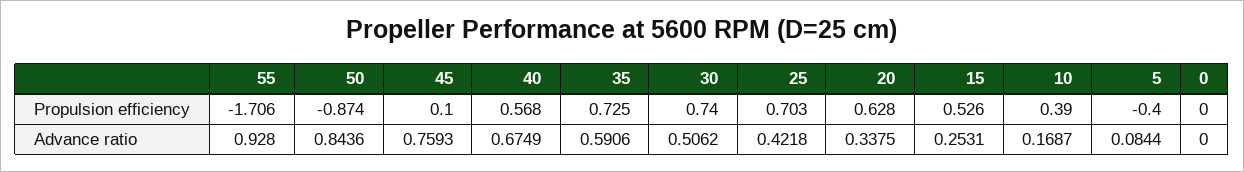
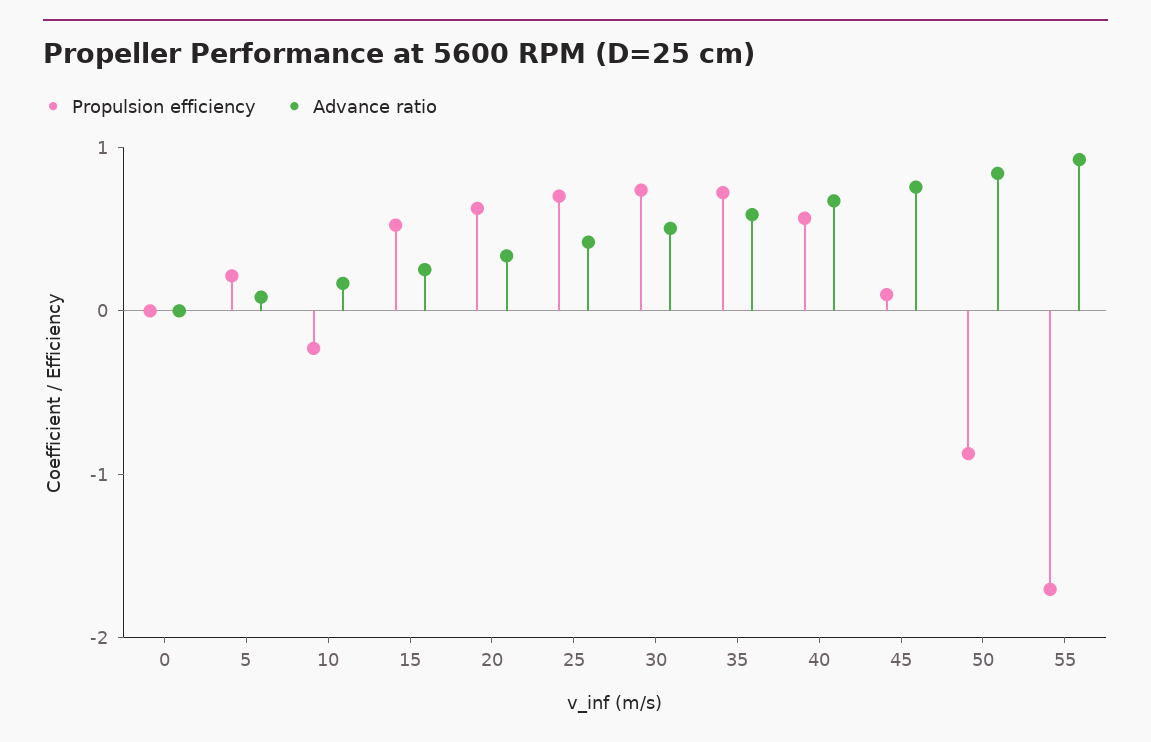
Propulsion efficiency, 10: 0.39 -> -0.2
Propulsion efficiency, 5: -0.4 -> 0.2

